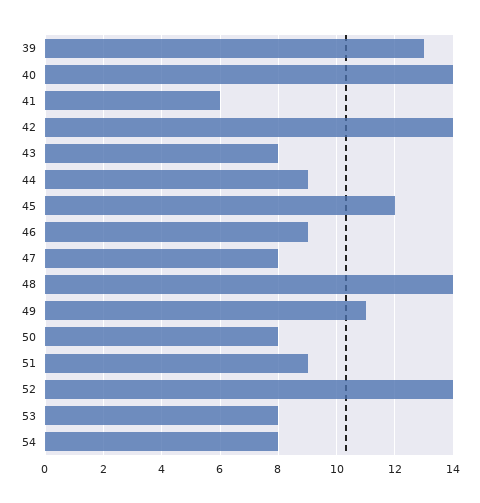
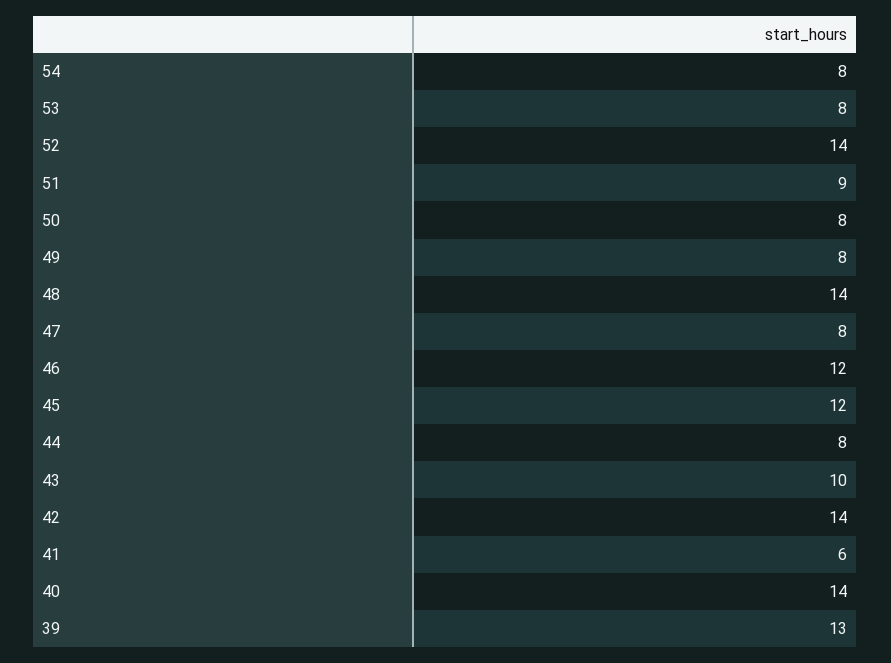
43: 8 -> 10
44: 9 -> 8
46: 9 -> 12
49: 11 -> 8

